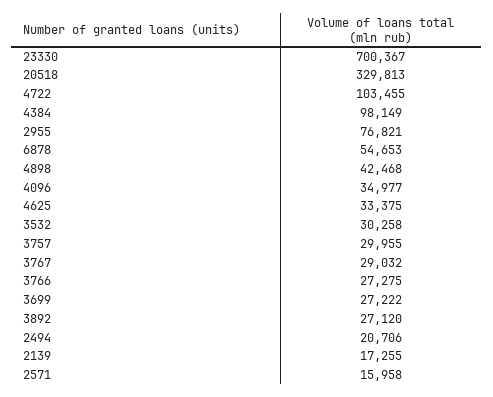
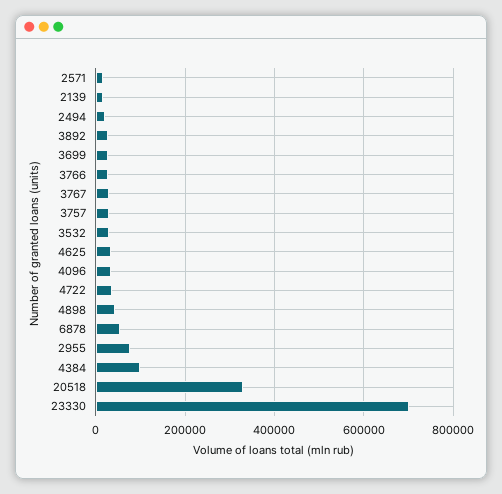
4722: 103455 -> 40000

